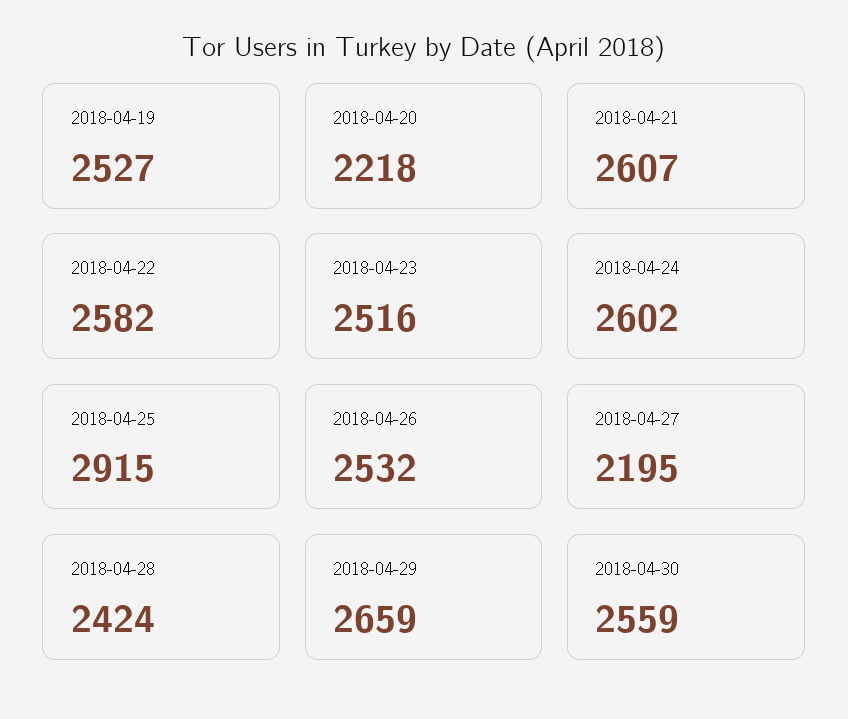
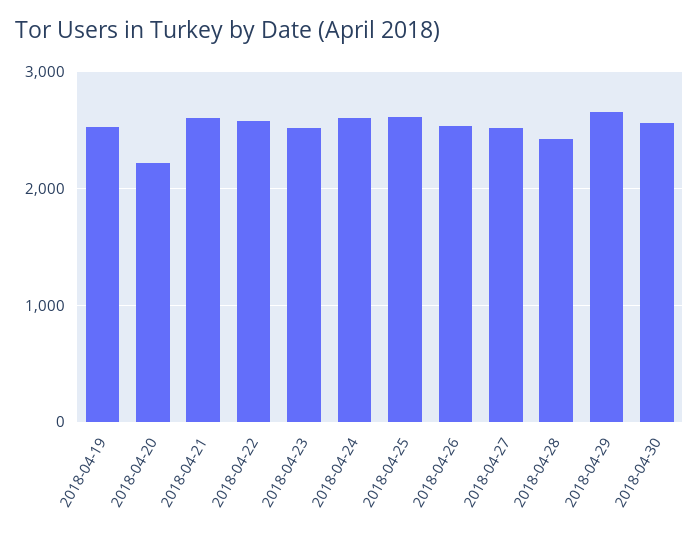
2018-04-25: 2915 -> 2600
2018-04-27: 2195 -> 2500

